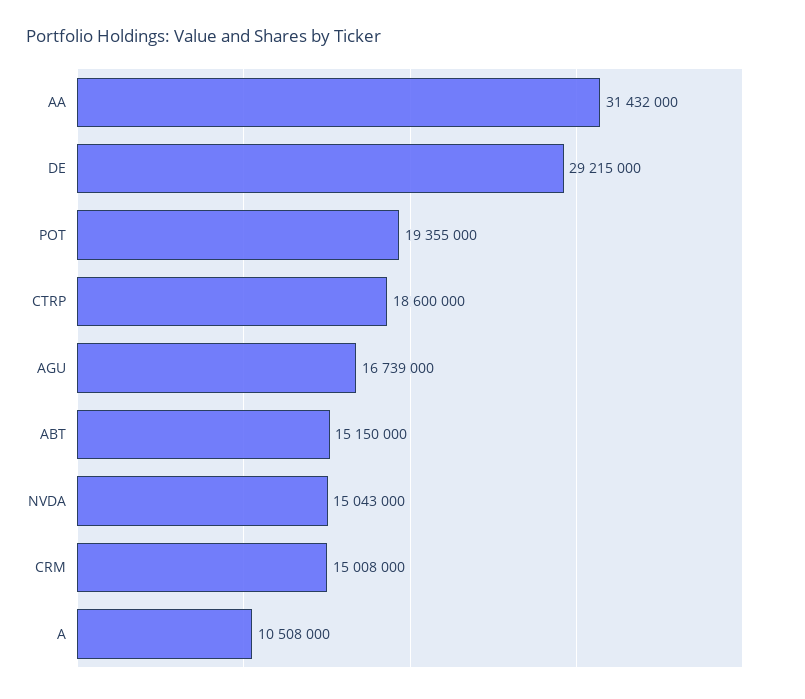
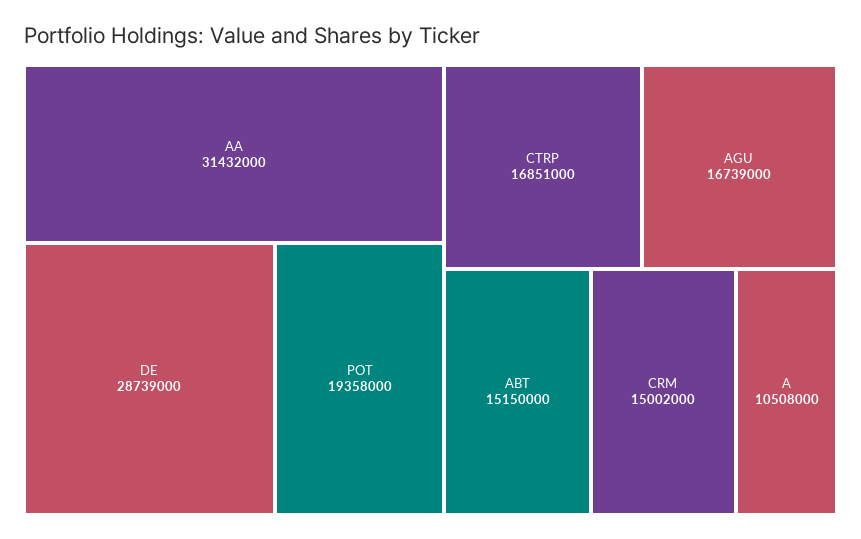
DE: 29215000 -> 28739000
POT: 19355000 -> 19358000
CTRP: 18600000 -> 16851000
NVDA: 15043000 -> none
CRM: 15008000 -> 15002000

